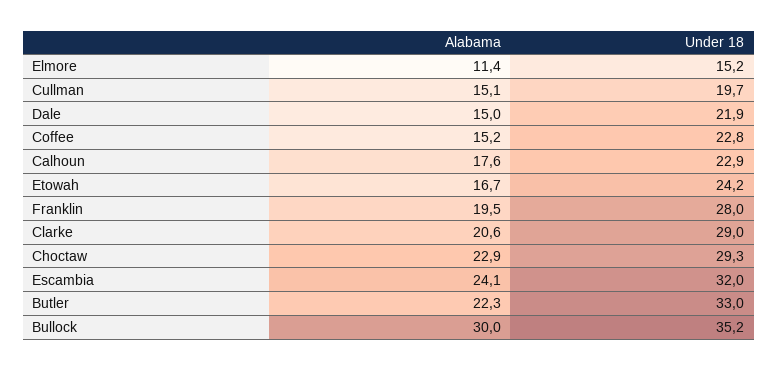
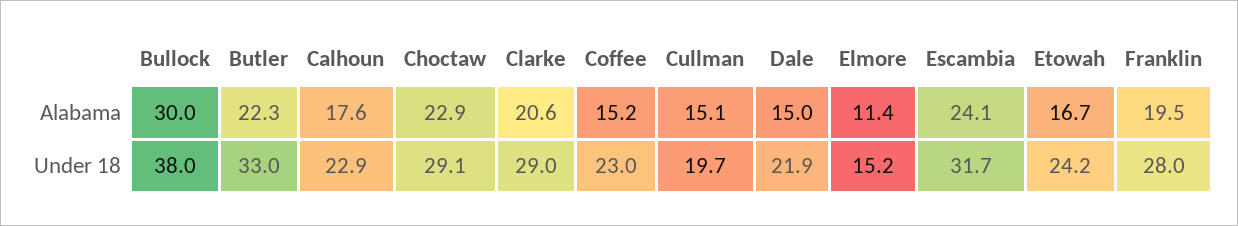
Under 18, Coffee: 22.8 -> 23
Under 18, Choctaw: 29.3 -> 29.1
Under 18, Escambia: 32 -> 31.7
Under 18, Bullock: 35.2 -> 38

